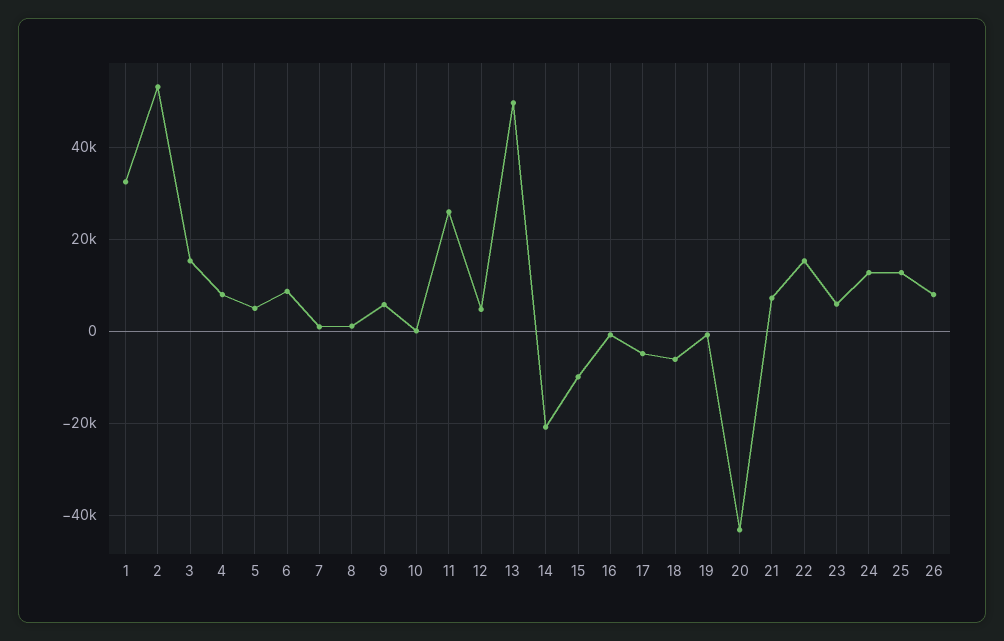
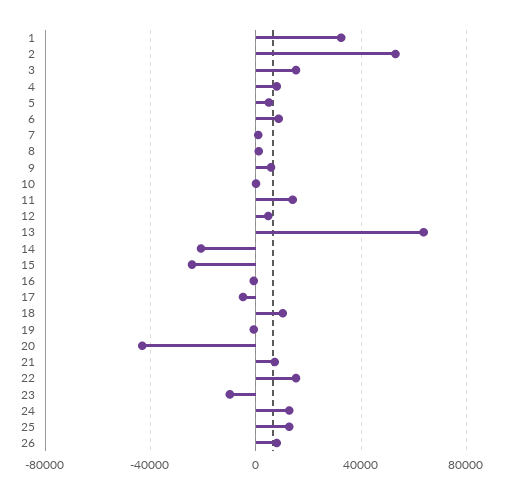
11: 26000 -> 15000
13: 50000 -> 65000
15: -10000 -> -25000
18: -6000 -> 10000
23: 6000 -> -10000

